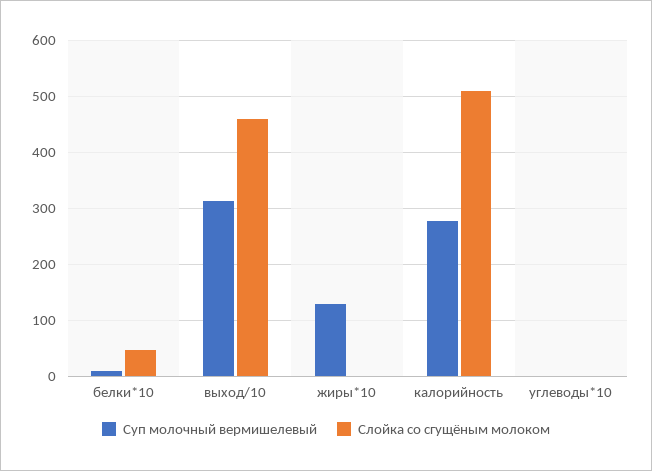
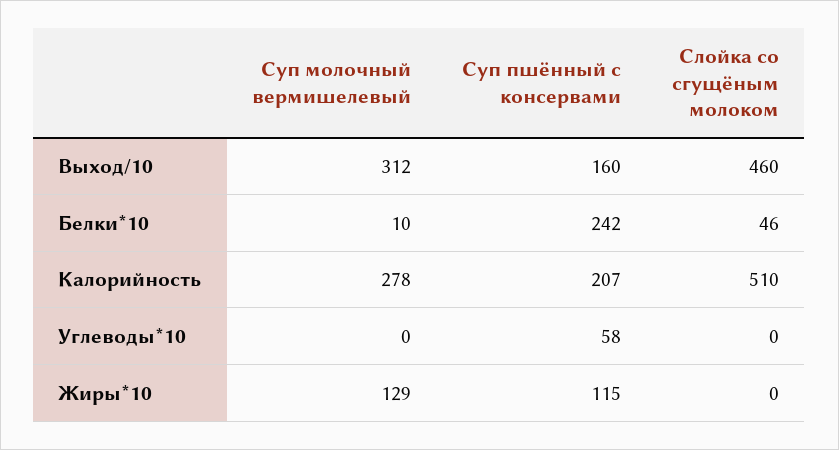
Суп пшённый с консервами, выход/10: none -> 160
Суп пшённый с консервами, белки*10: none -> 242
Суп пшённый с консервами, калорийность: none -> 207
Суп пшённый с консервами, углеводы*10: none -> 58
Суп пшённый с консервами, жиры*10: none -> 115

